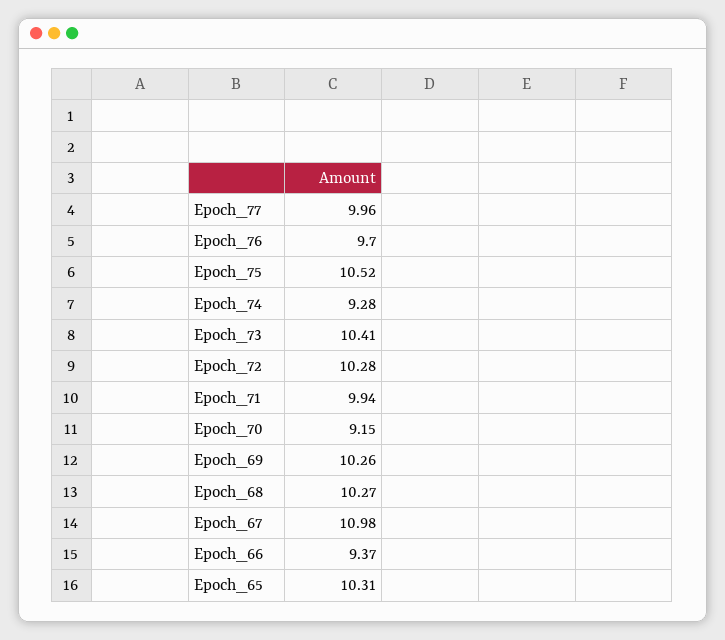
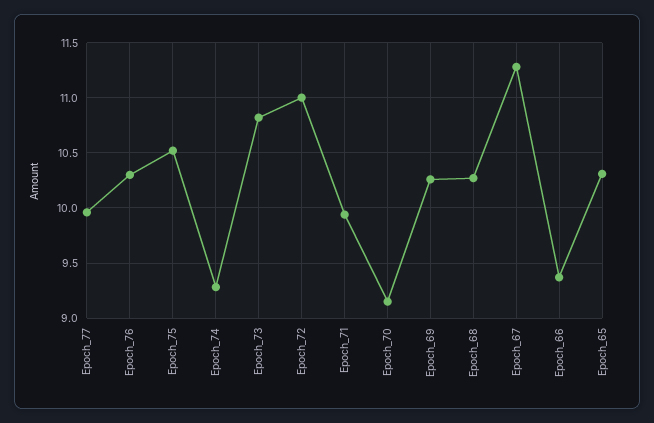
Epoch_76: 9.7 -> 10.3
Epoch_73: 10.41 -> 10.8
Epoch_72: 10.28 -> 11
Epoch_67: 10.98 -> 11.3

